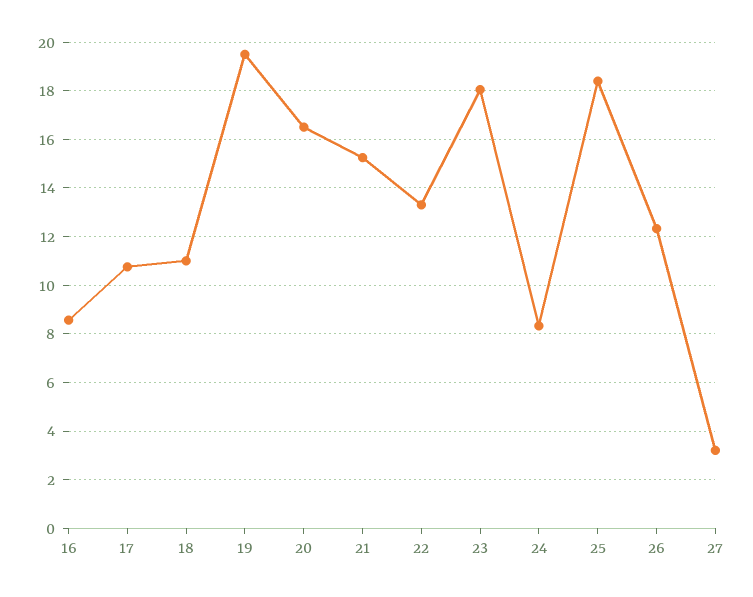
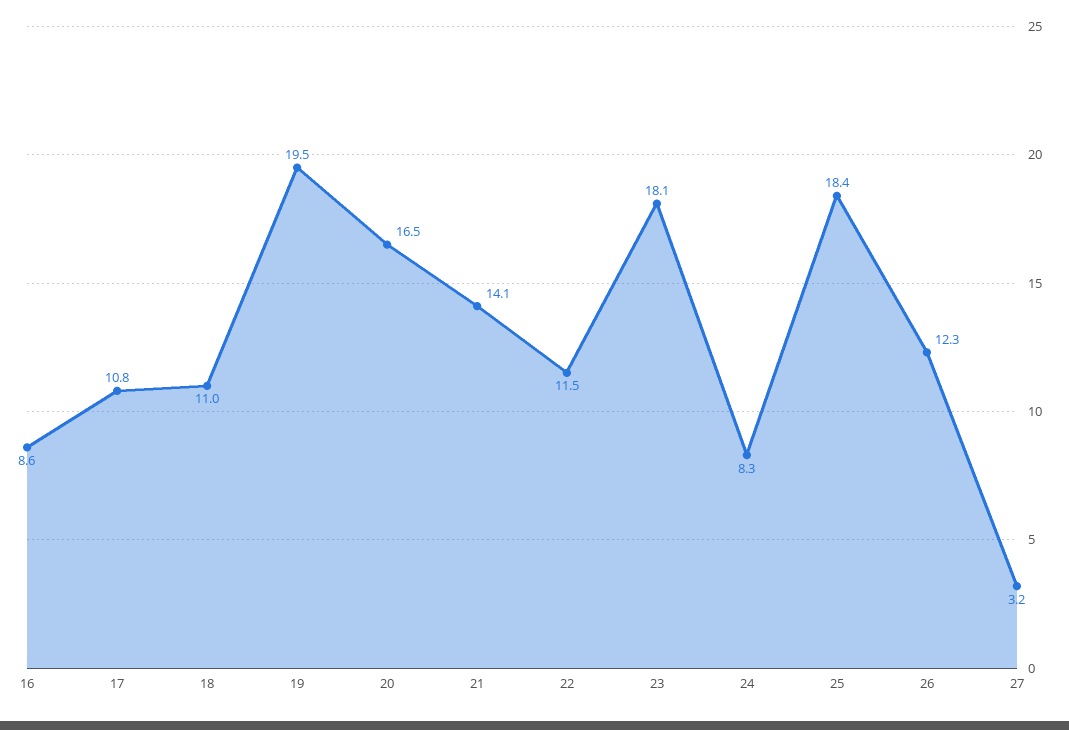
21: 15.25 -> 14.1
22: 13.25 -> 11.5

